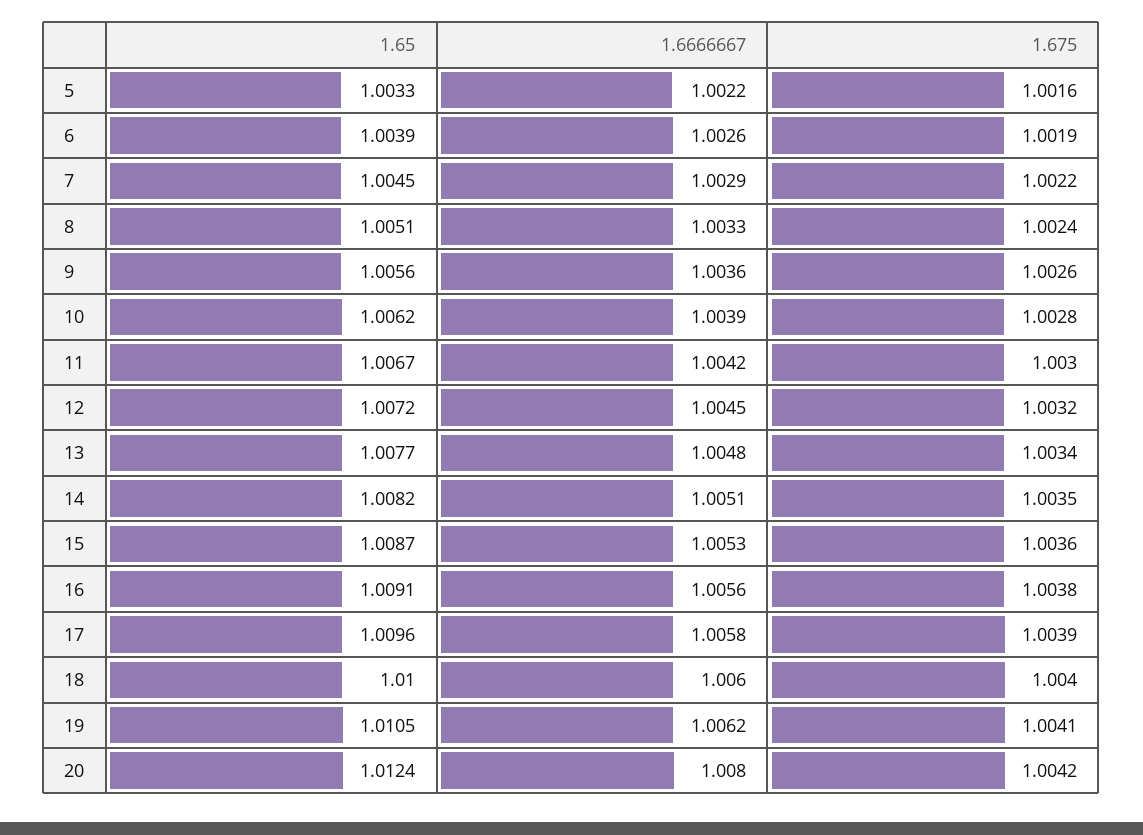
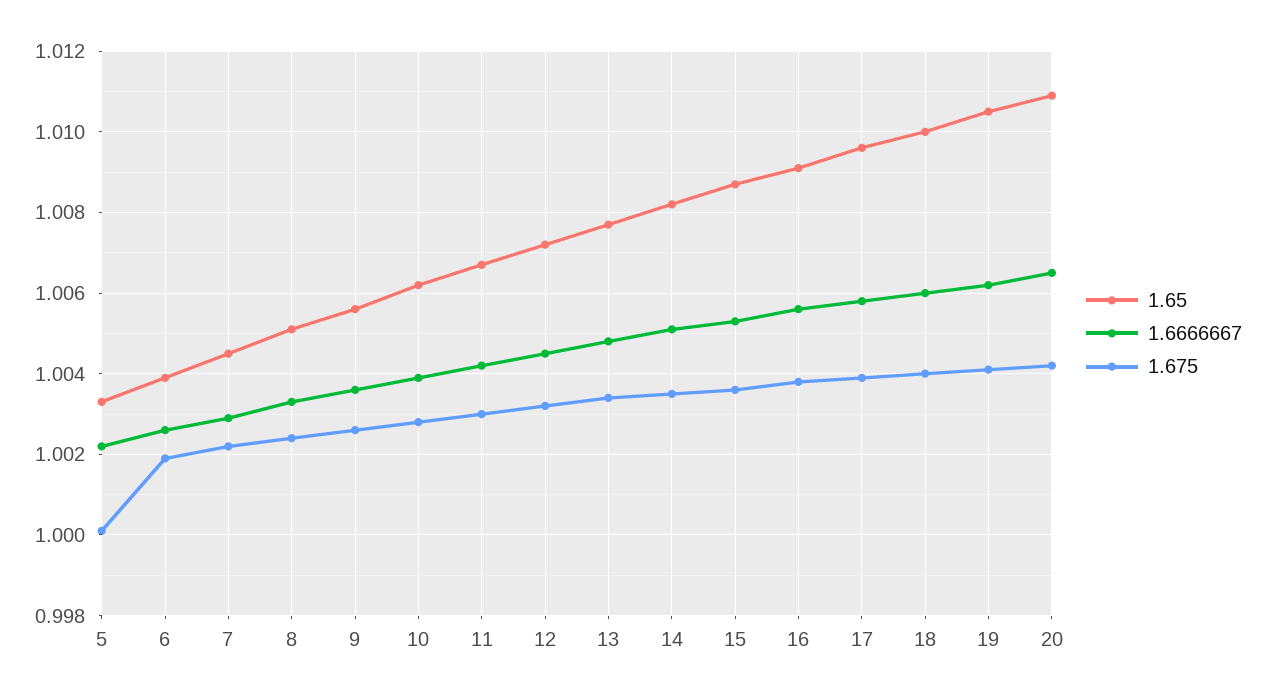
1.675, 5: 1.0016 -> 1
1.65, 20: 1.0124 -> 1.011
1.6666667, 20: 1.008 -> 1.0065

